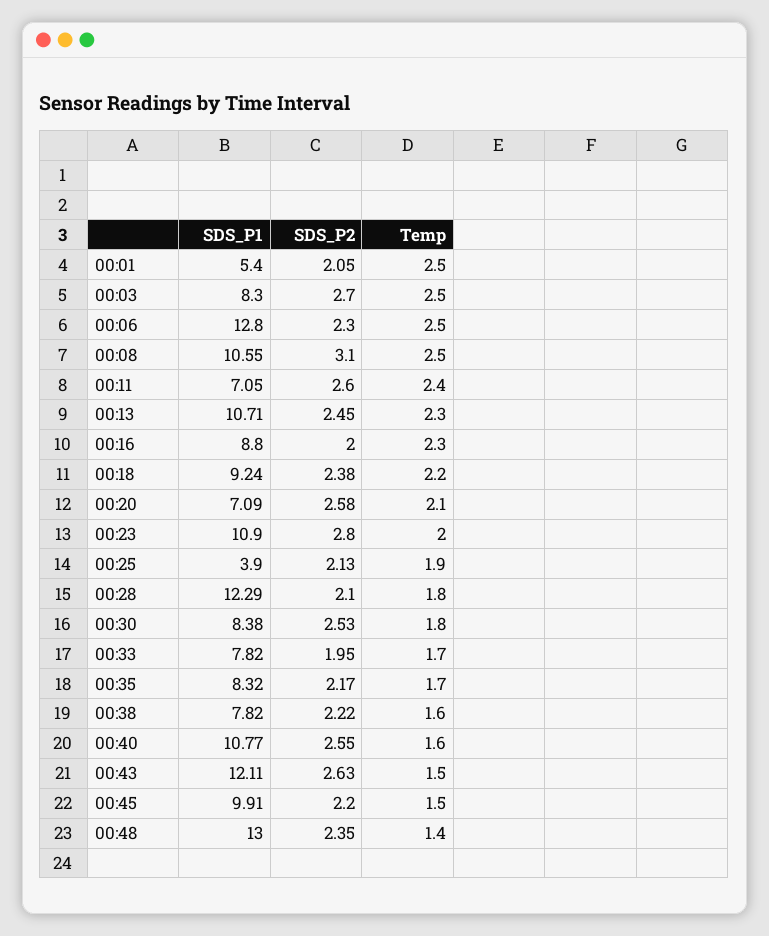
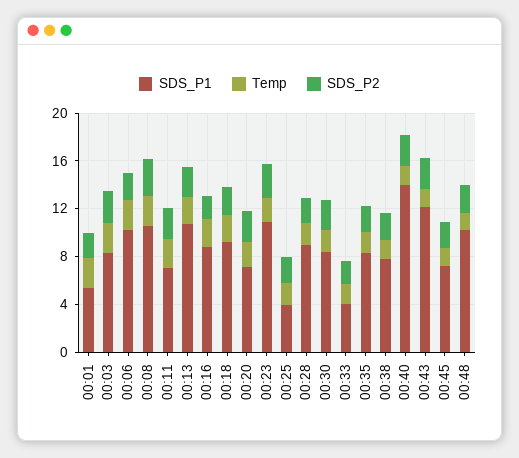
SDS_P1, 00:06: 12.8 -> 10
SDS_P1, 00:28: 12.29 -> 9
SDS_P1, 00:33: 7.82 -> 4
SDS_P1, 00:40: 10.77 -> 14
SDS_P1, 00:45: 9.91 -> 7
SDS_P1, 00:48: 13 -> 10

